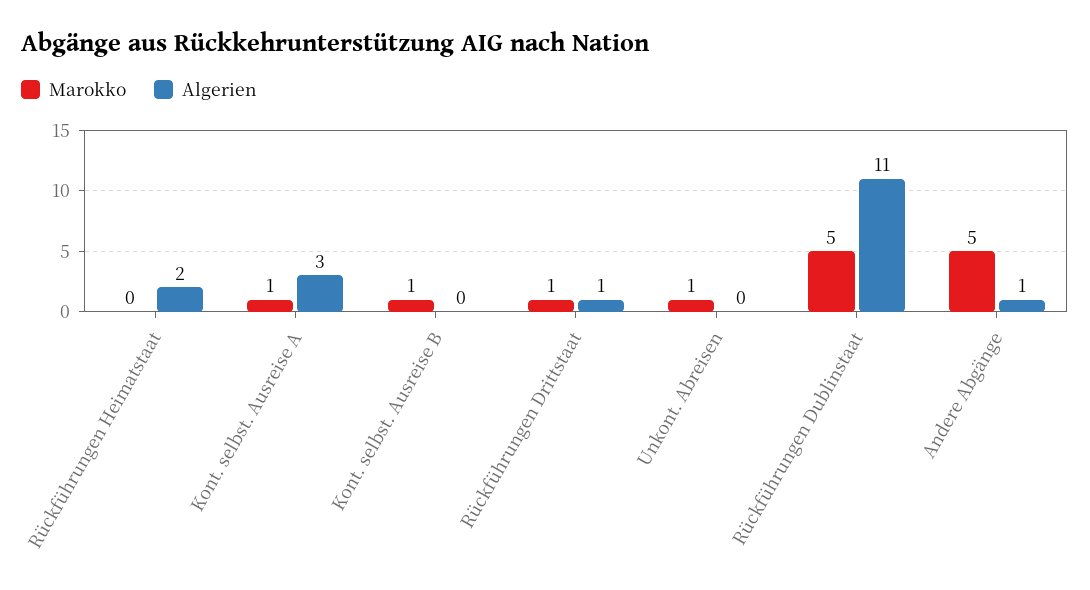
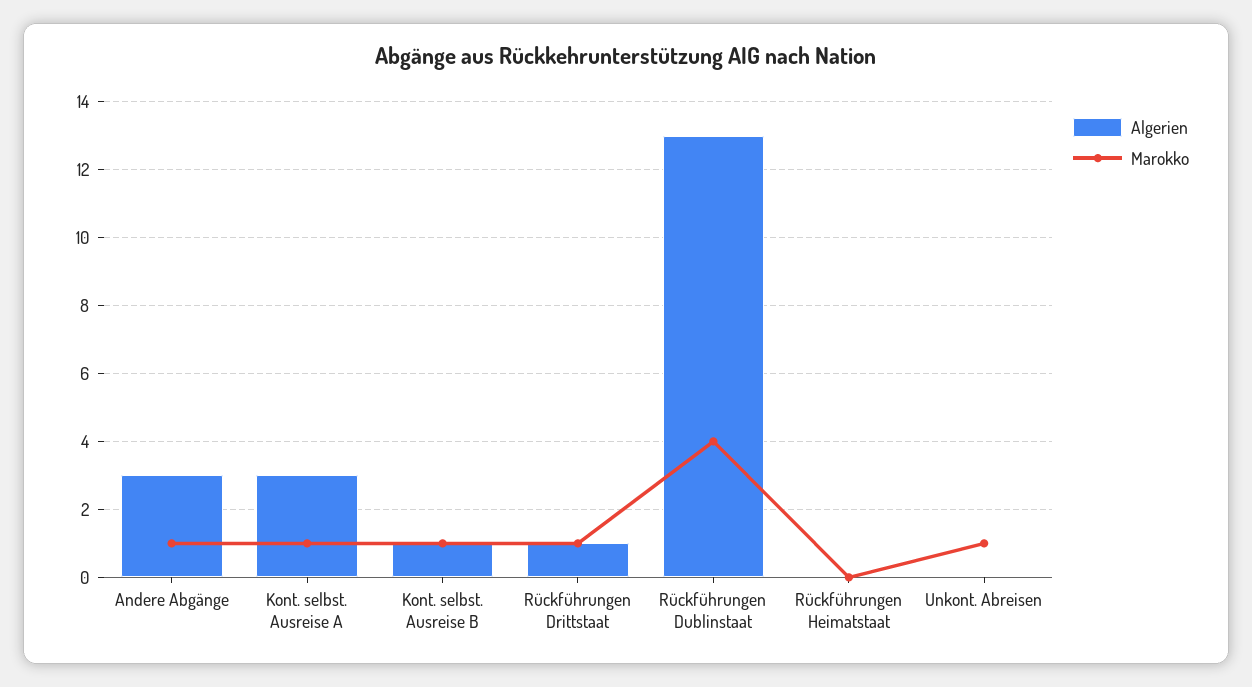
Algerien, Rückführungen Heimatstaat: 2 -> 0
Algerien, Kont. selbst. Ausreise B: 0 -> 1
Marokko, Rückführungen Dublinstaat: 5 -> 4
Algerien, Rückführungen Dublinstaat: 11 -> 13
Marokko, Andere Abgänge: 5 -> 1
Algerien, Andere Abgänge: 1 -> 3

